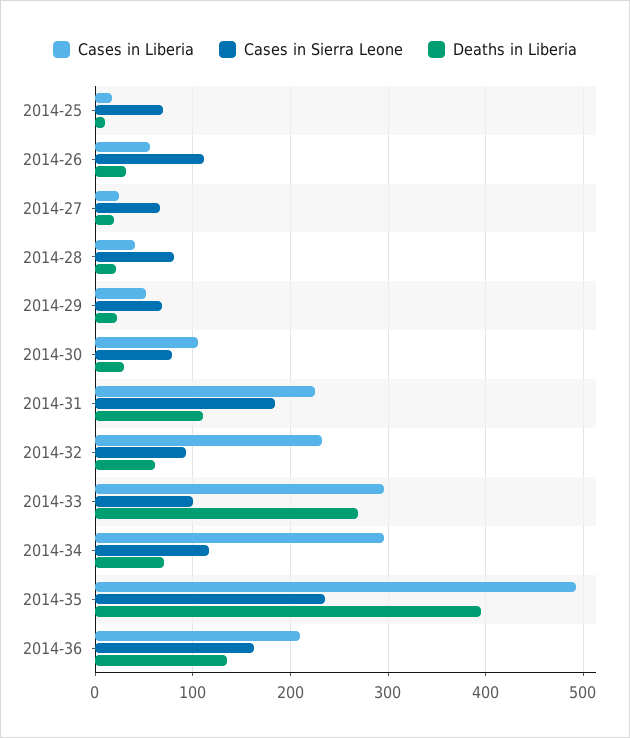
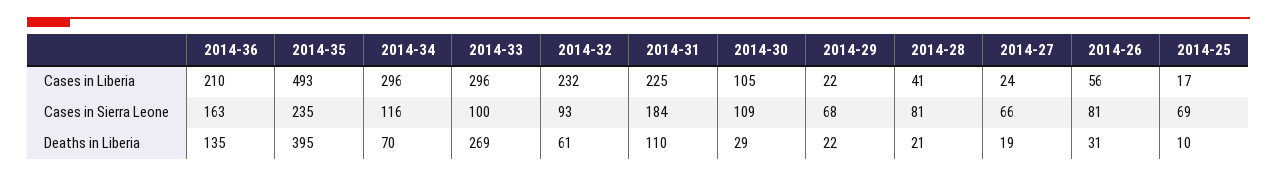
Cases in Sierra Leone, 2014-26: 110 -> 81
Cases in Liberia, 2014-29: 50 -> 22
Cases in Sierra Leone, 2014-30: 80 -> 109

